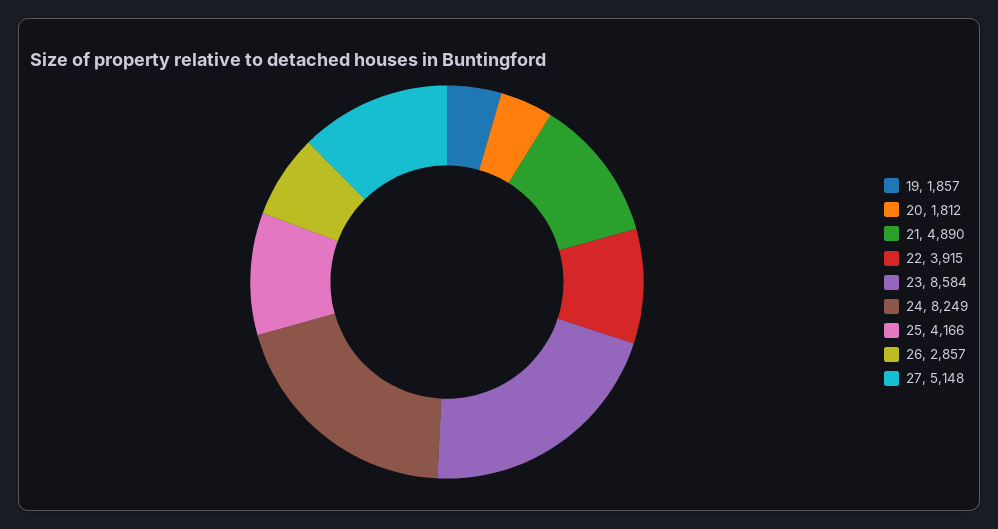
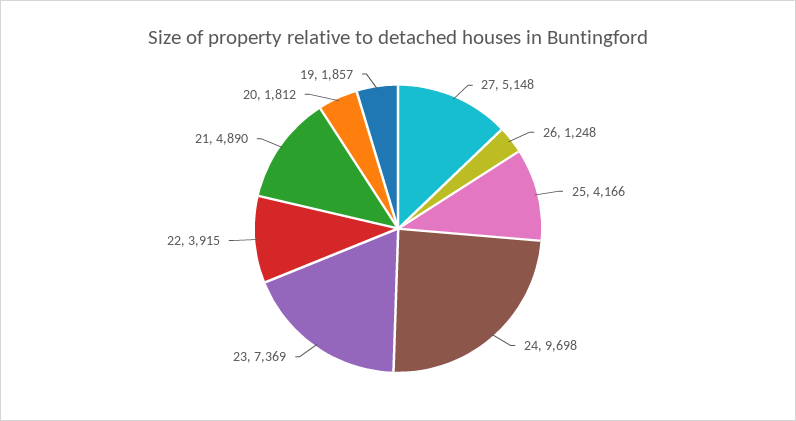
23: 8584 -> 7369
24: 8249 -> 9698
26: 2857 -> 1248

